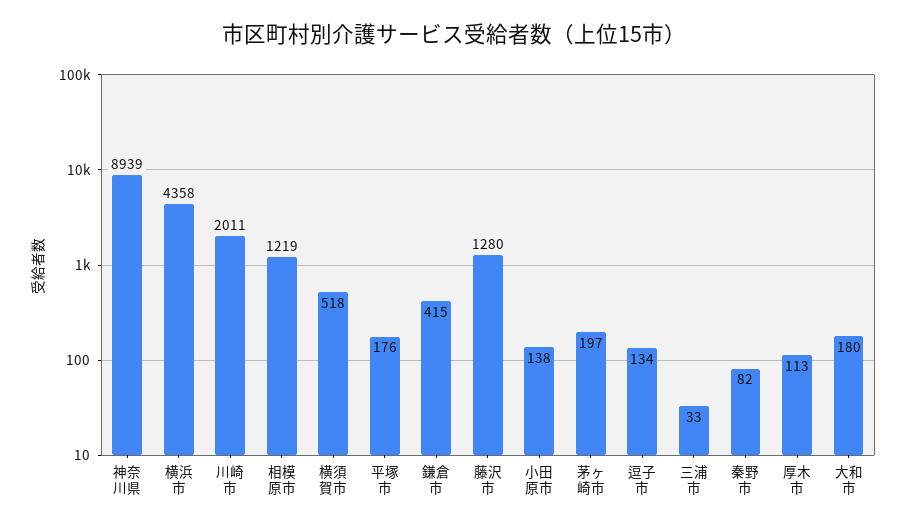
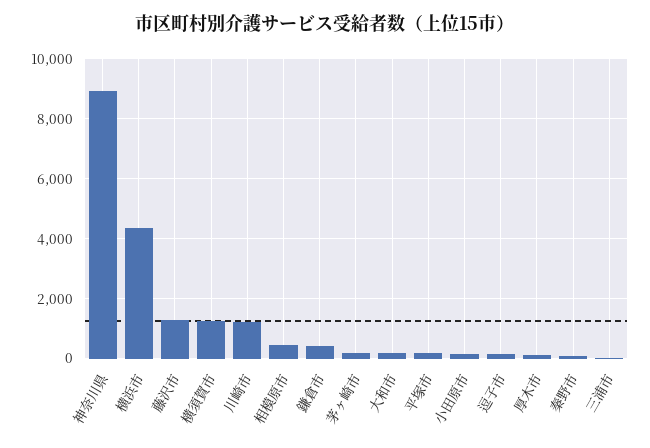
川崎市: 2011 -> 1250
相模原市: 1219 -> 500
横須賀市: 518 -> 1250

